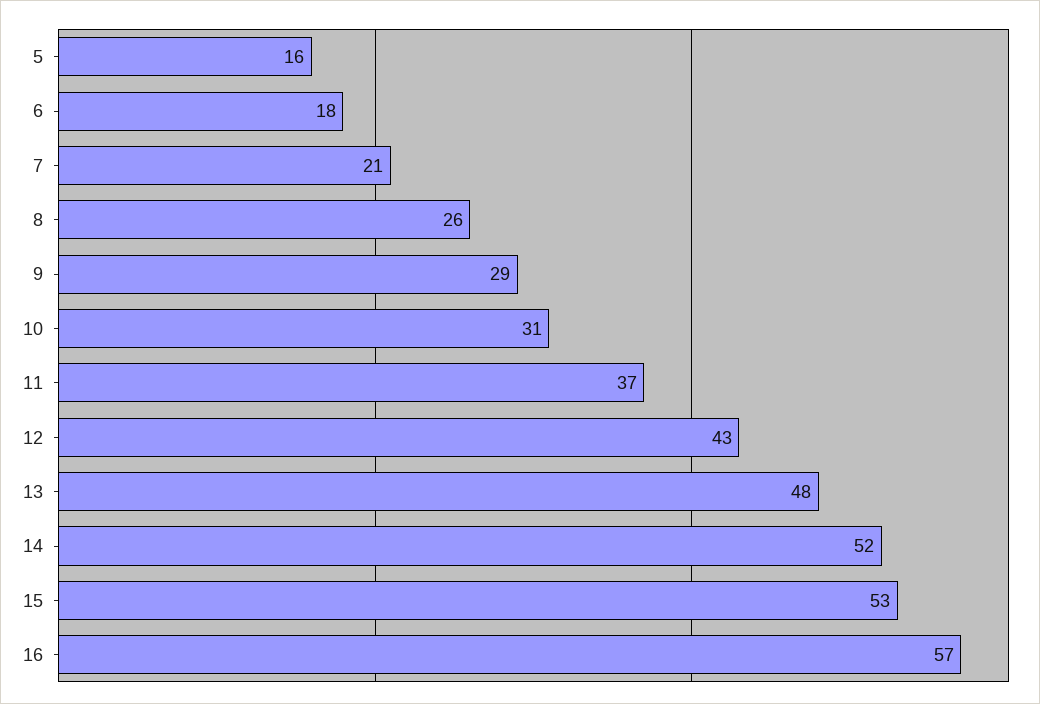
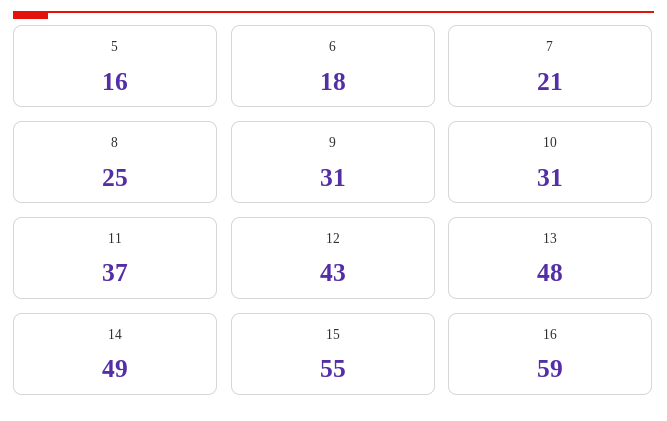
8: 26 -> 25
9: 29 -> 31
14: 52 -> 49
15: 53 -> 55
16: 57 -> 59

